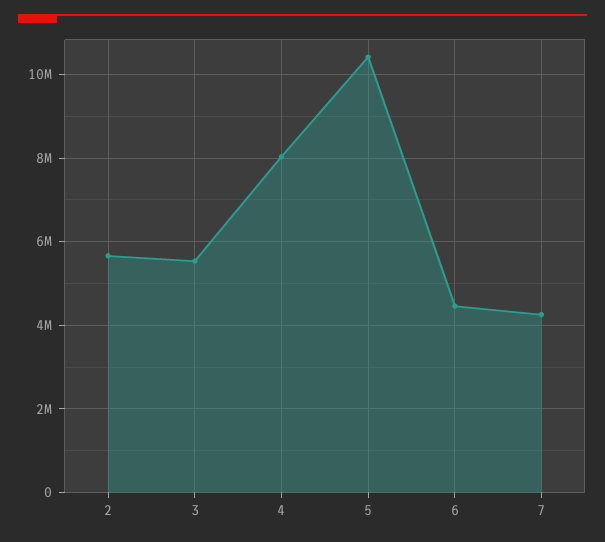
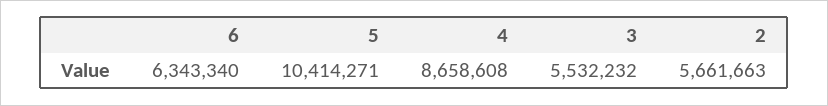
4: 8000000 -> 8658608
6: 4400000 -> 6343340
7: 4200000 -> none

